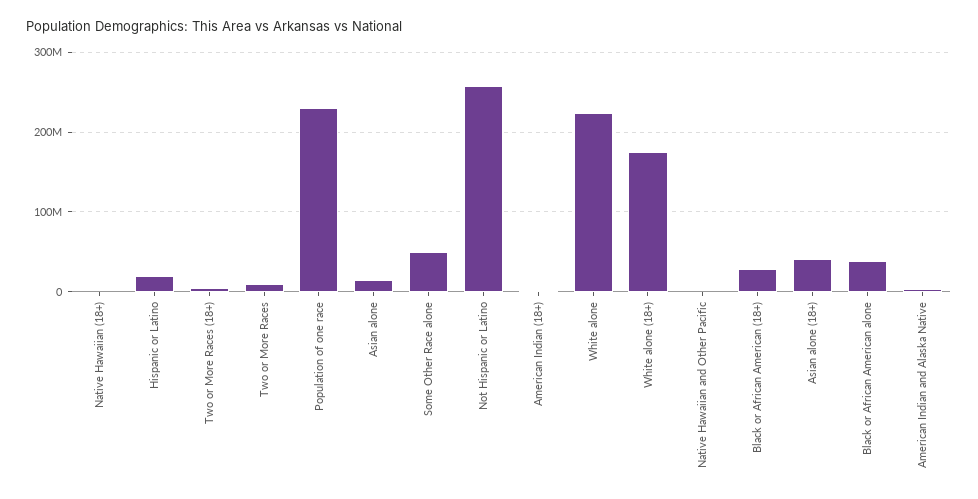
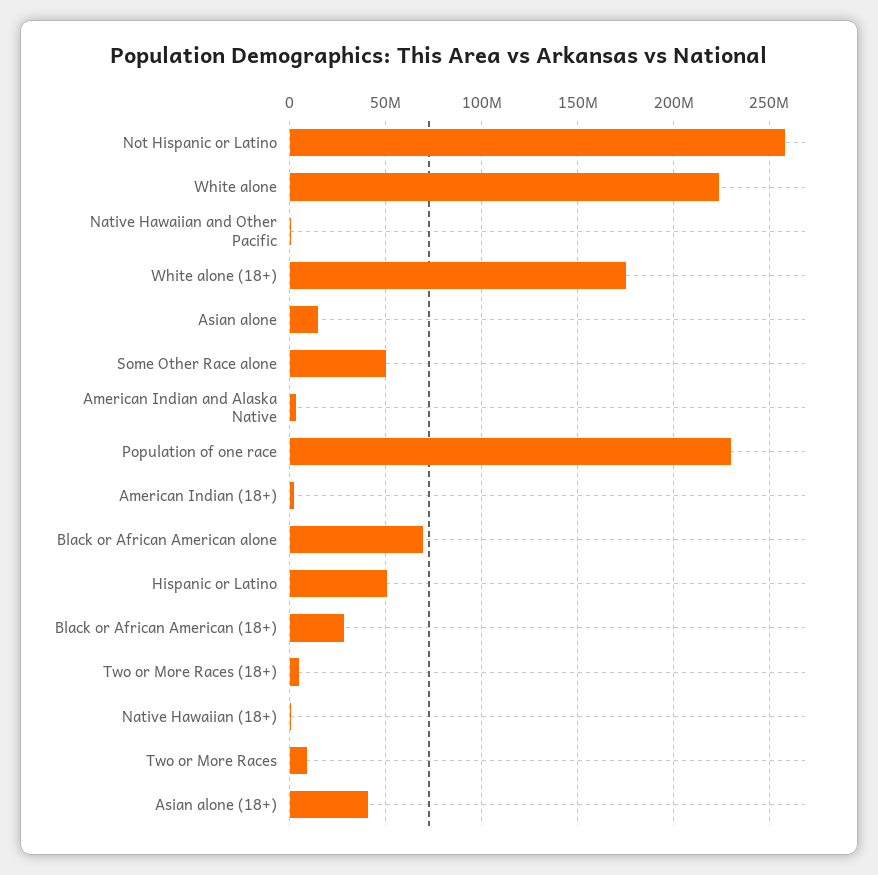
Hispanic or Latino: 20000000 -> 50000000
Black or African American alone: 40000000 -> 70000000

